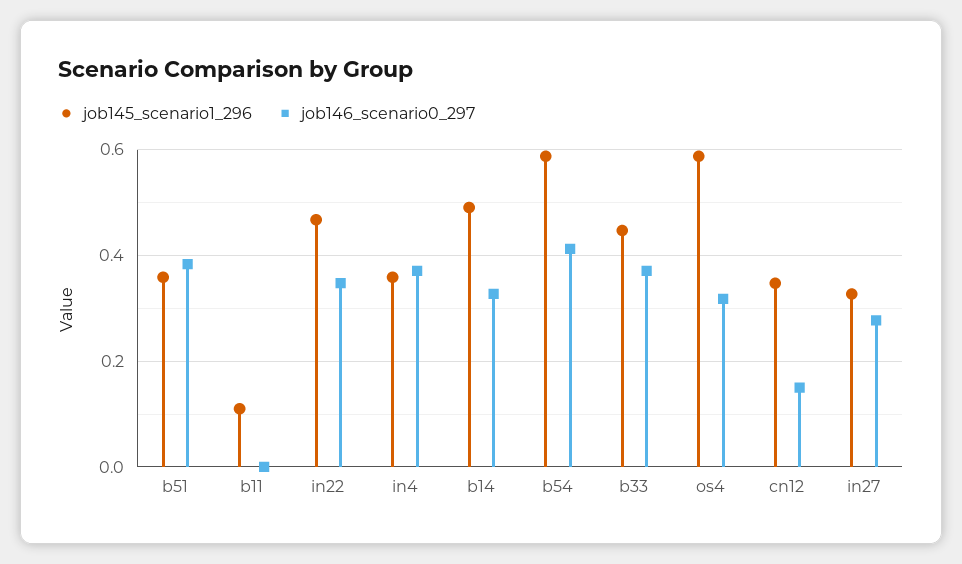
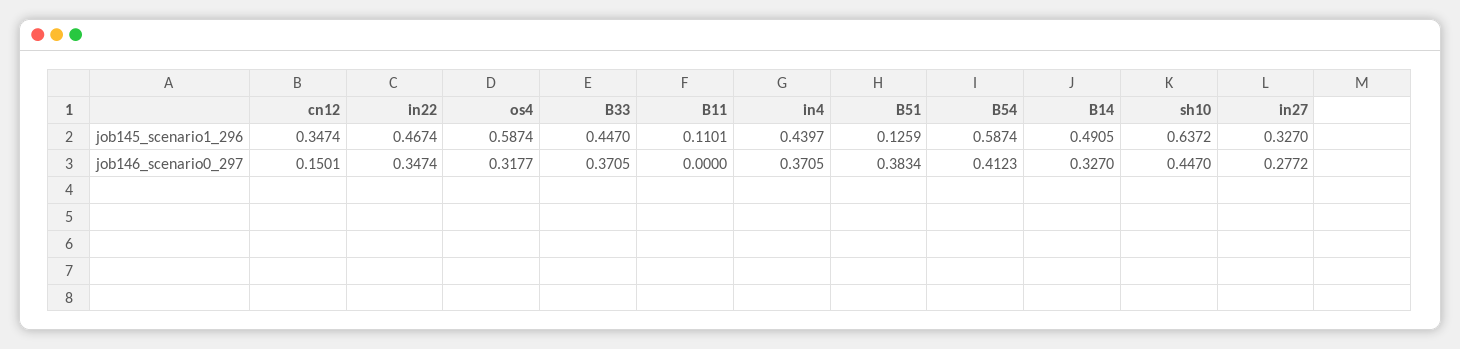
job145_scenario1_296, b51: 0.36 -> 0.1259
job145_scenario1_296, in4: 0.36 -> 0.4397
job145_scenario1_296, sh10: none -> 0.6372
job146_scenario0_297, sh10: none -> 0.447

